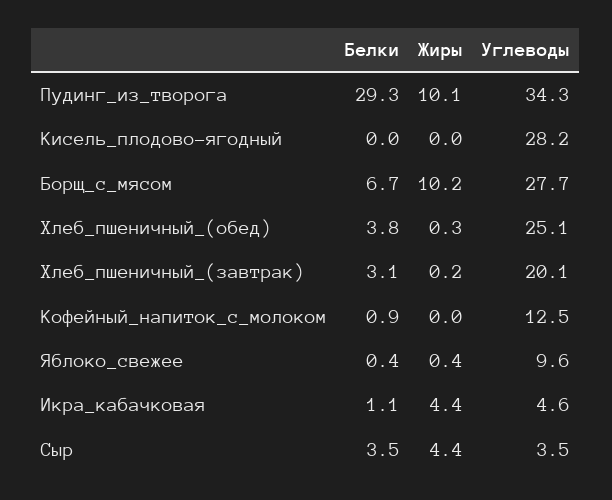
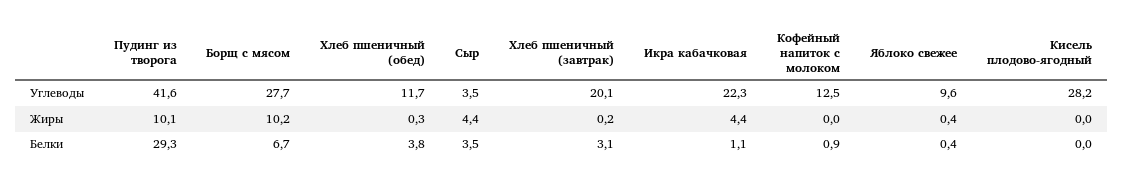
Углеводы, Пудинг_из_творога: 34.3 -> 41.6
Углеводы, Хлеб_пшеничный_(обед): 25.1 -> 11.7
Углеводы, Икра_кабачковая: 4.6 -> 22.3

